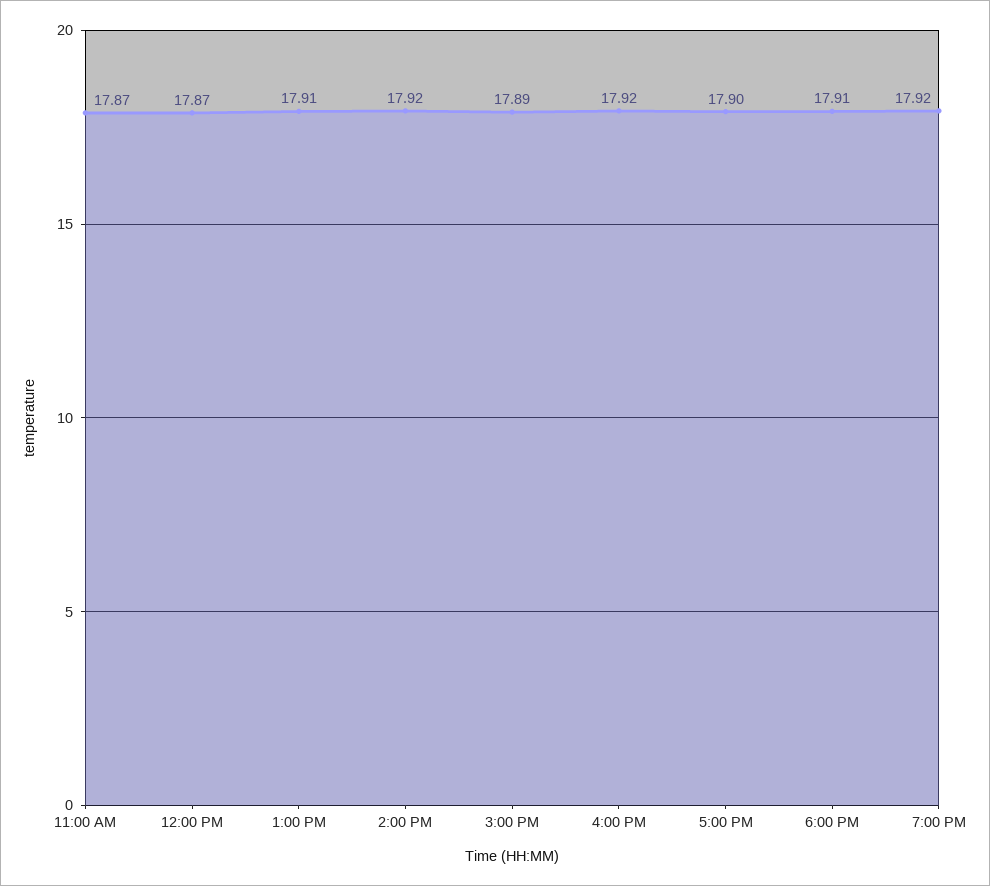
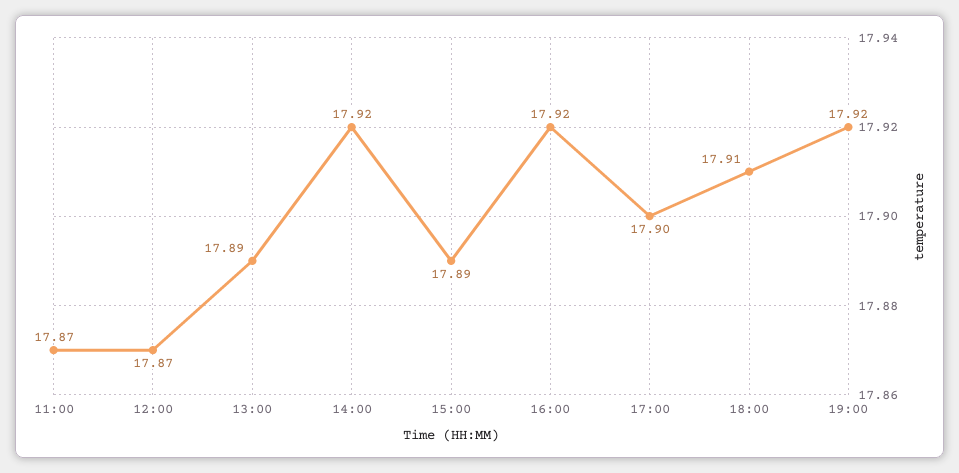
1:00 PM: 17.91 -> 17.89

